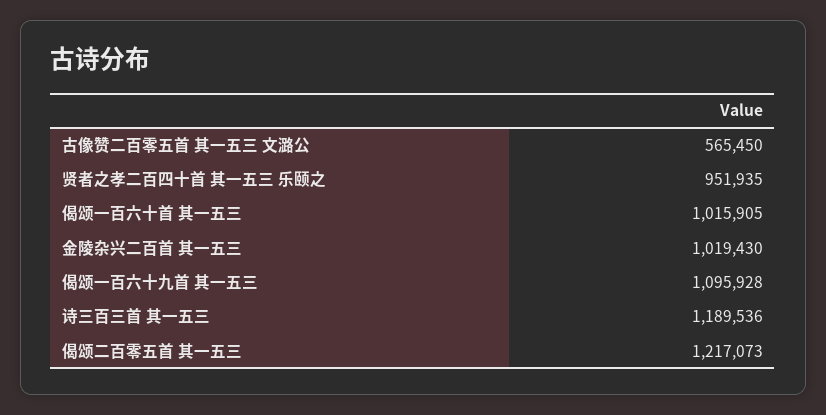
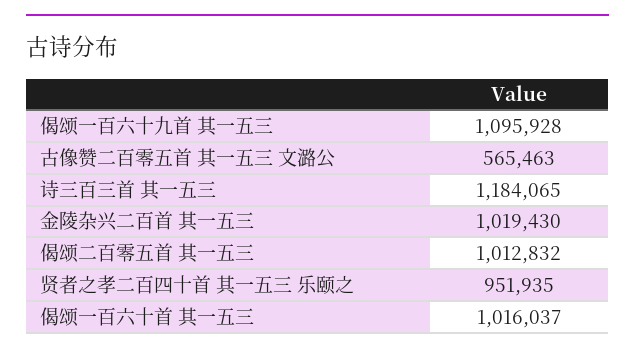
古像赞二百零五首 其一五三 文潞公: 565450 -> 565463
偈颂一百六十首 其一五三: 1015905 -> 1016037
诗三百三首 其一五三: 1189536 -> 1184065
偈颂二百零五首 其一五三: 1217073 -> 1012832

